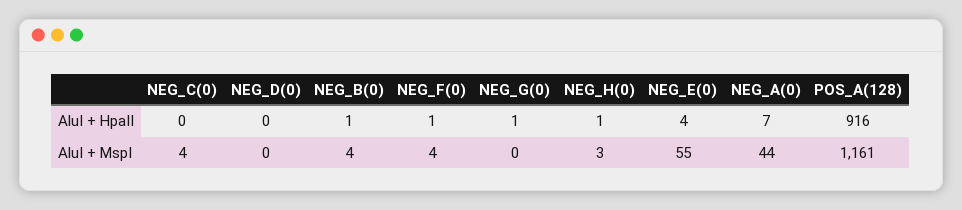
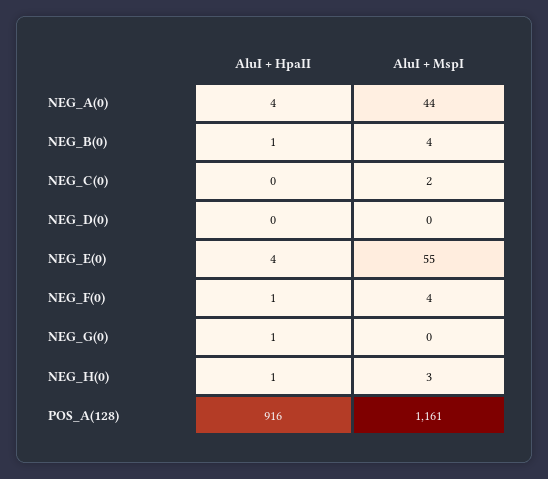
NEG_A(0), AluI + HpaII: 7 -> 4
NEG_C(0), AluI + MspI: 4 -> 2

